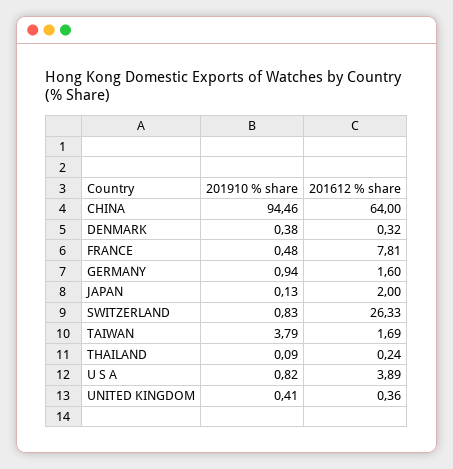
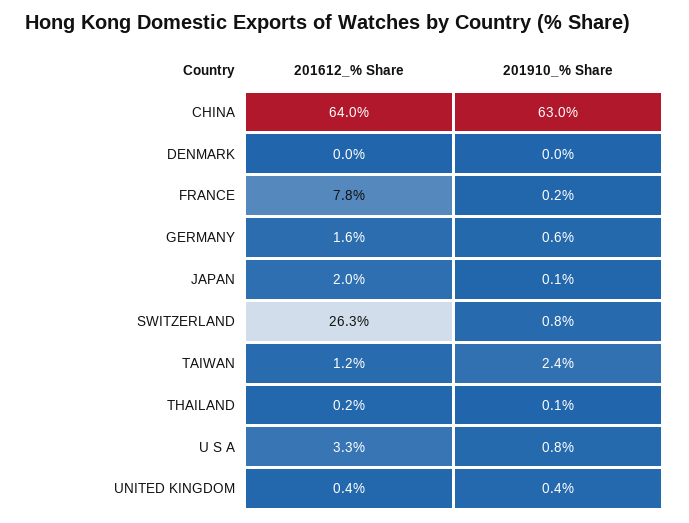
201910 % share, CHINA: 94.46 -> 63
201910 % share, DENMARK: 0.38 -> 0
201612 % share, DENMARK: 0.32 -> 0
201910 % share, FRANCE: 0.48 -> 0.2
201910 % share, GERMANY: 0.94 -> 0.6
201910 % share, TAIWAN: 3.79 -> 2.4
201612 % share, TAIWAN: 1.69 -> 1.2
201612 % share, U S A: 3.89 -> 3.3

